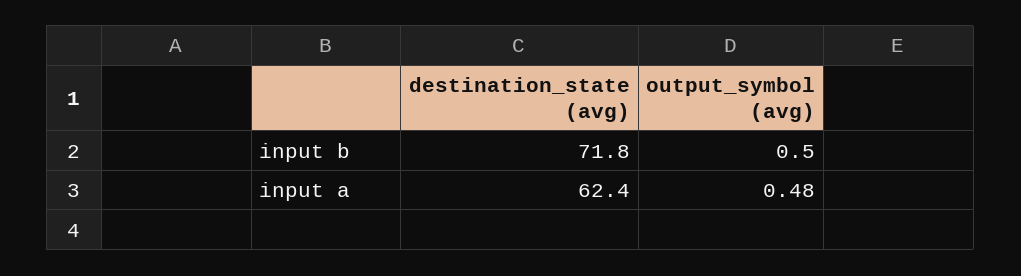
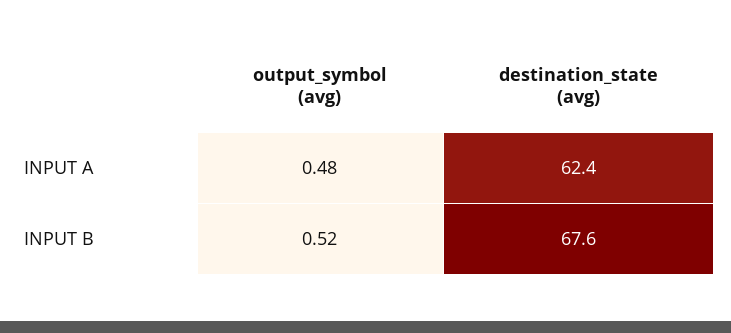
destination_state (avg), input b: 71.8 -> 67.6
output_symbol (avg), input b: 0.5 -> 0.52

